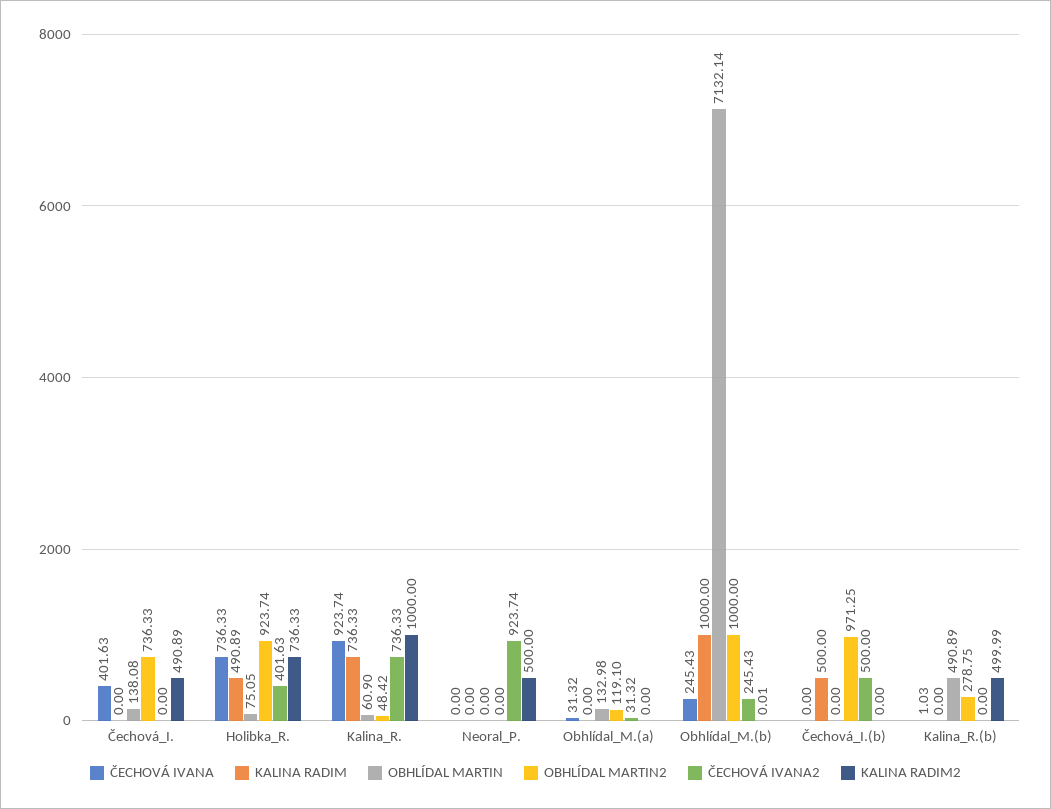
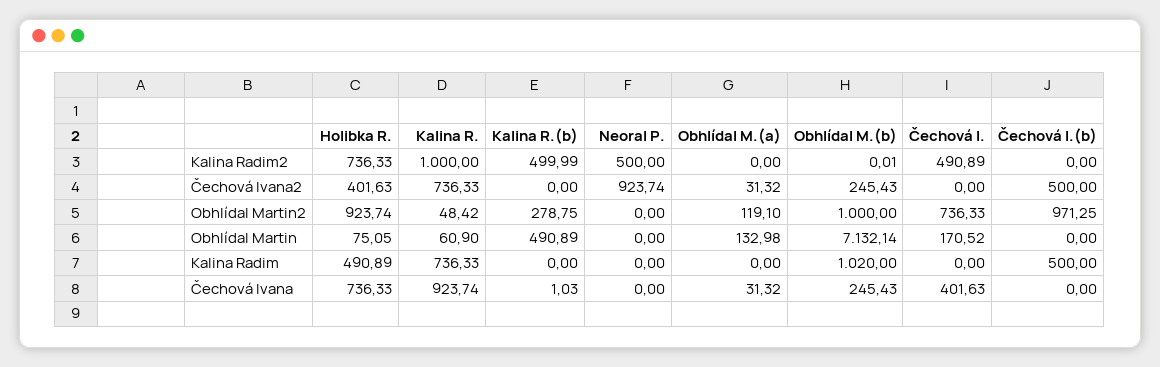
OBHLÍDAL MARTIN, Čechová_I.: 138.08 -> 170.52
KALINA RADIM, Obhlídal_M.(b): 1000 -> 1020

